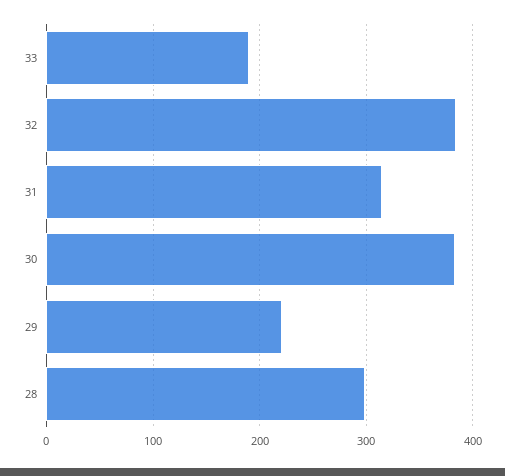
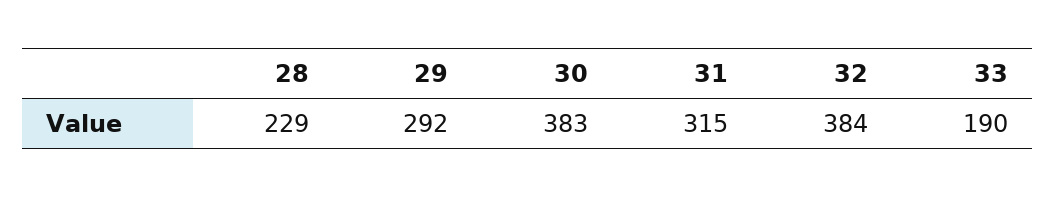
29: 220 -> 292
28: 300 -> 229

